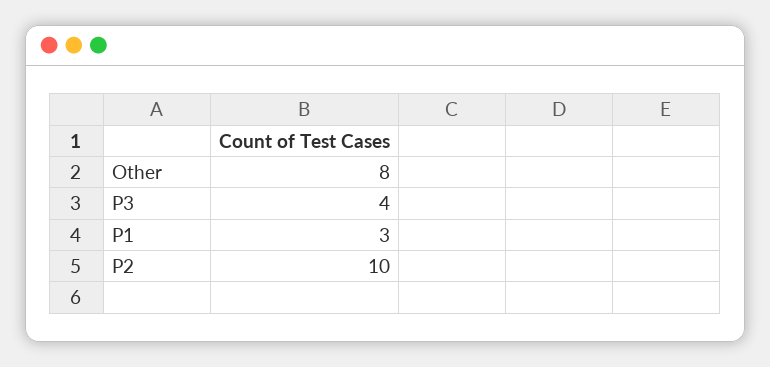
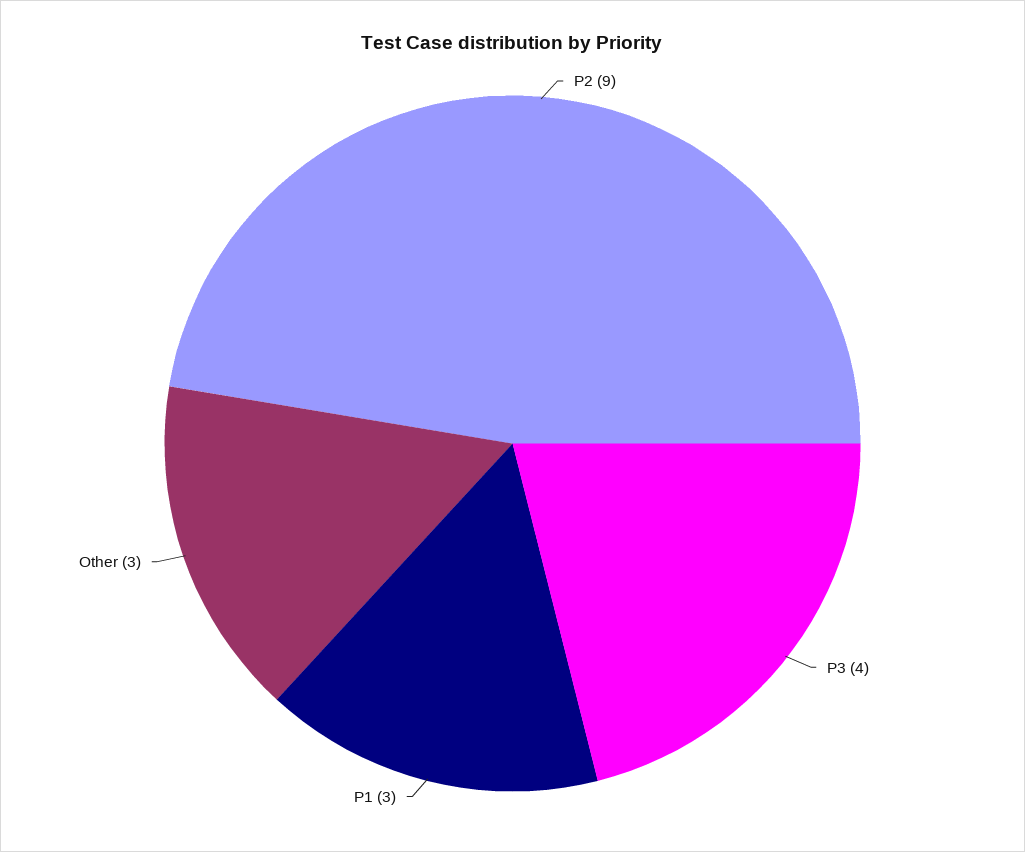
Other: 8 -> 3
P2: 10 -> 9

